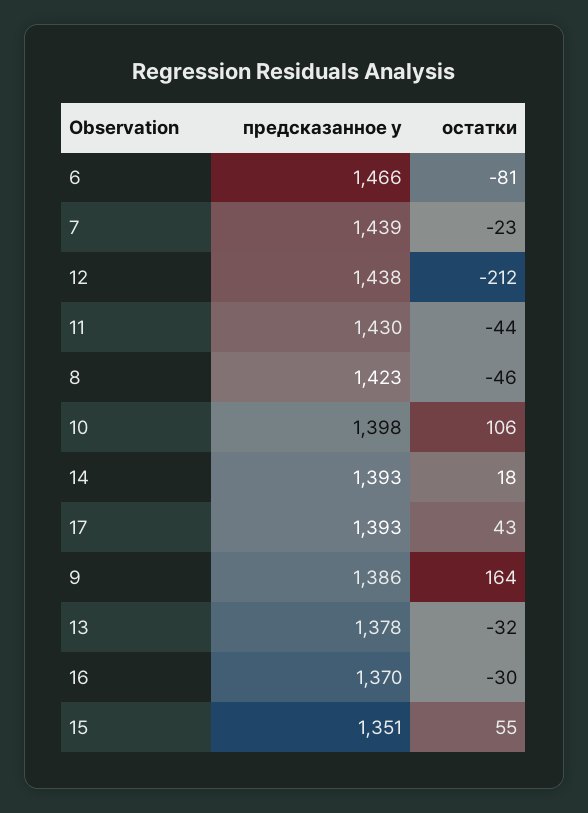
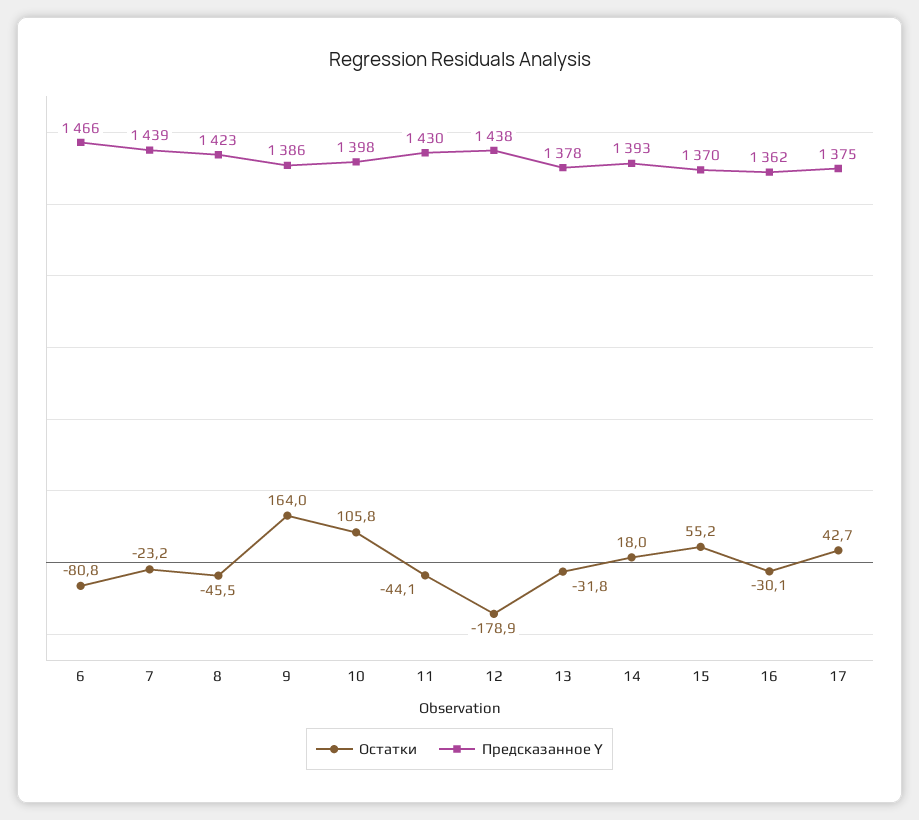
остатки, 12: -212 -> -178.9
предсказанное y, 17: 1393 -> 1375
предсказанное y, 16: 1370 -> 1362
предсказанное y, 15: 1351 -> 1370

